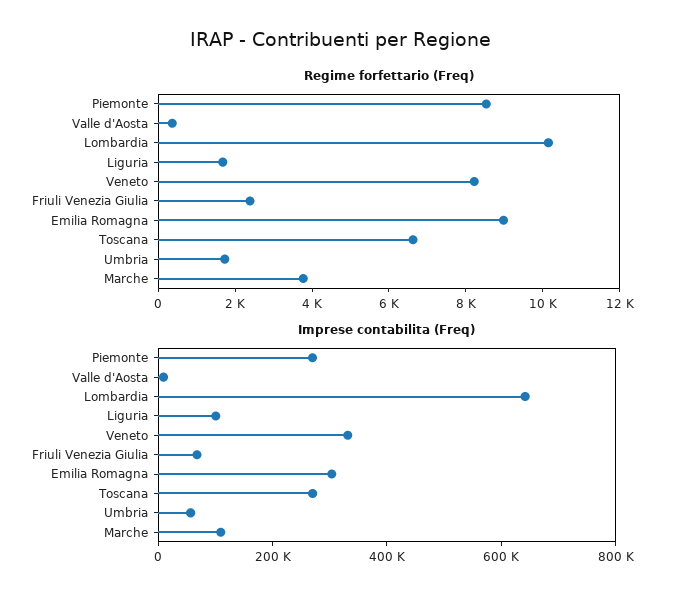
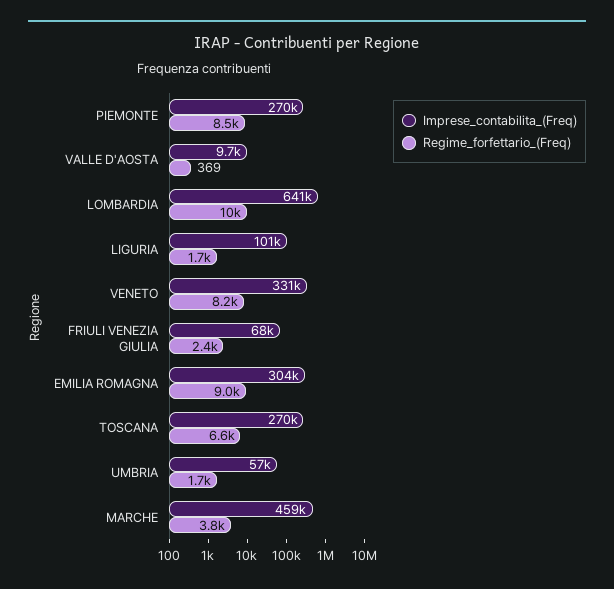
Imprese contabilita (Freq), Marche: 100000 -> 459000

